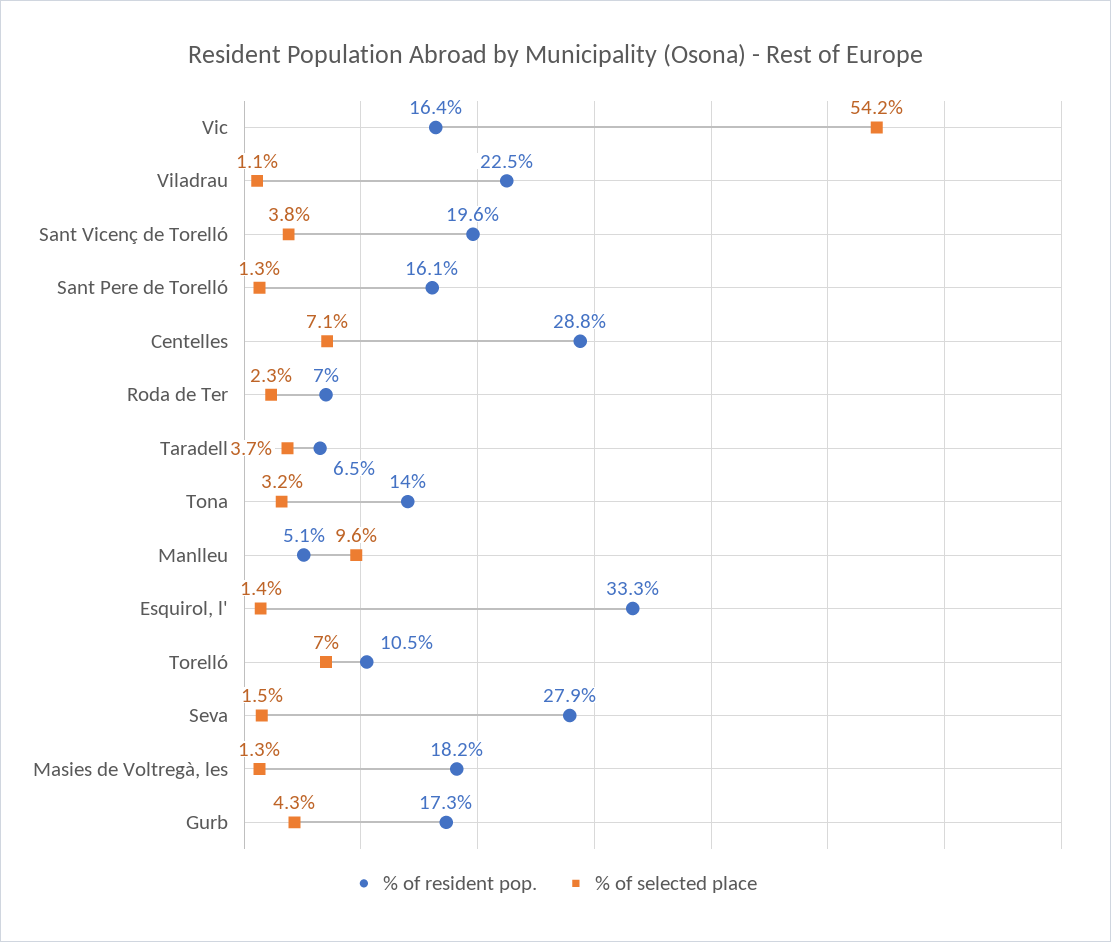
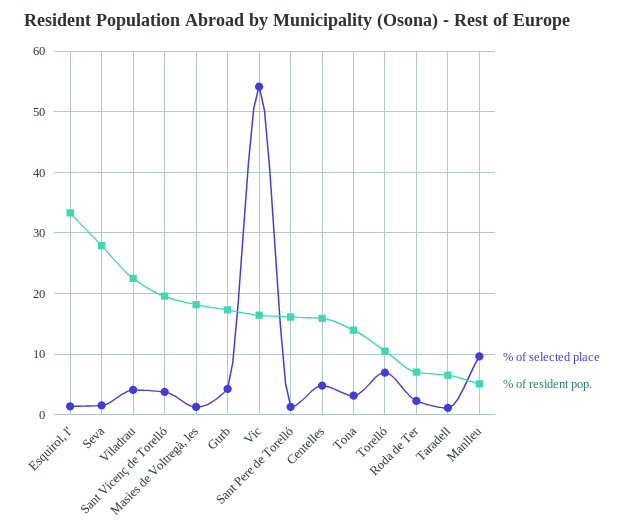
% of selected place, Viladrau: 1.1 -> 4
% of resident pop., Centelles: 28.8 -> 16
% of selected place, Centelles: 7.1 -> 5
% of selected place, Taradell: 3.7 -> 1

